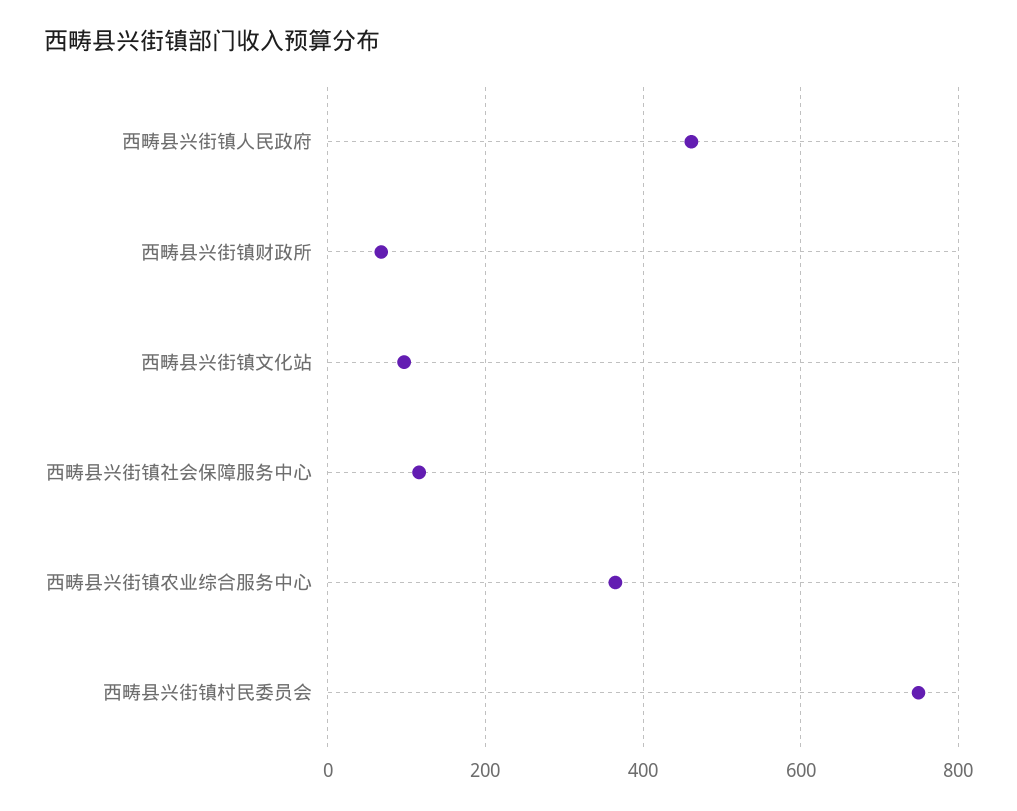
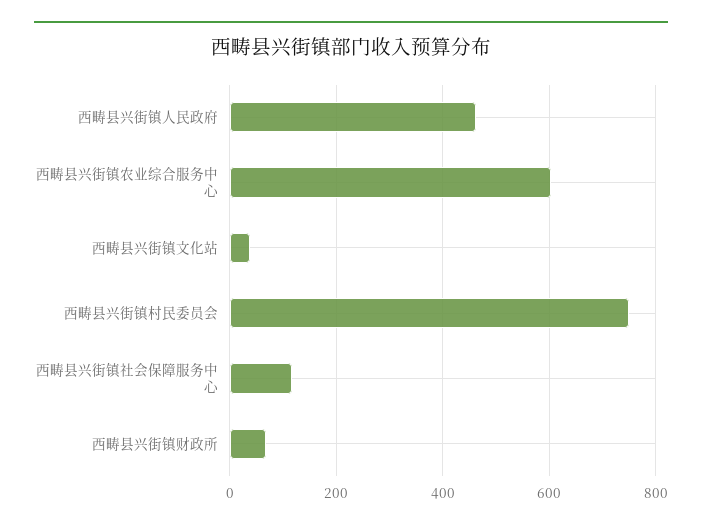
西畴县兴街镇文化站: 100 -> 40
西畴县兴街镇农业综合服务中心: 360 -> 600

